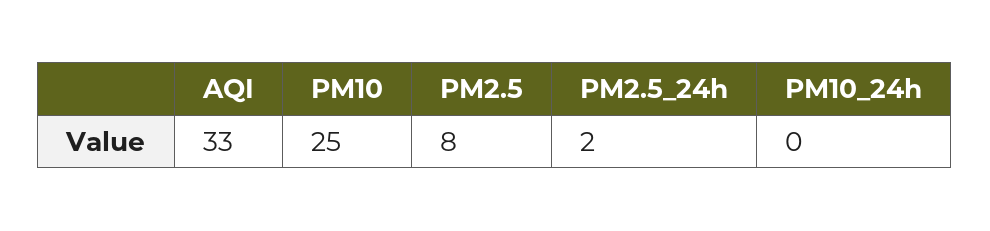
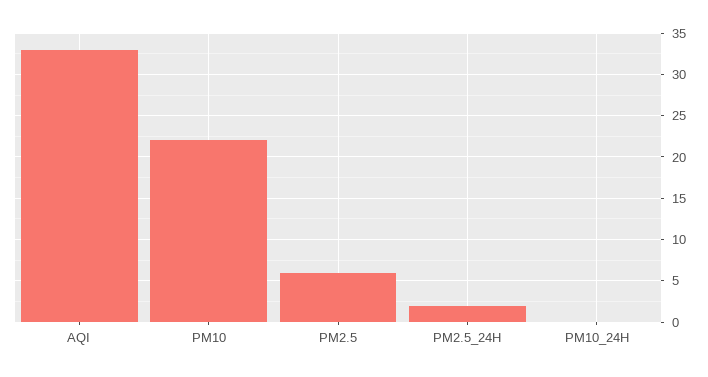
PM10: 25 -> 22
PM2.5: 8 -> 6

